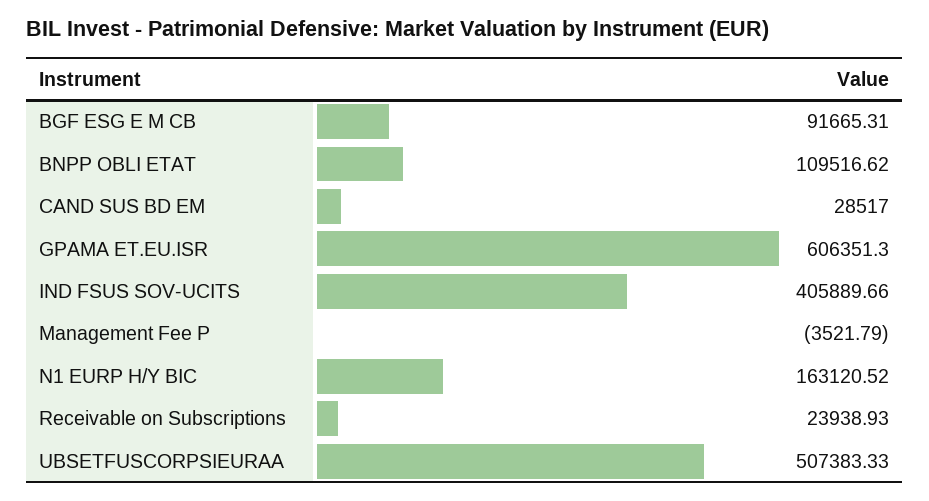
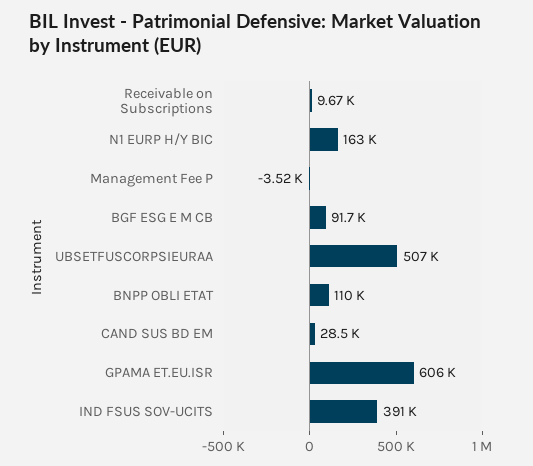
IND FSUS SOV-UCITS: 405889.66 -> 391000
Receivable on Subscriptions: 23938.93 -> 9670

